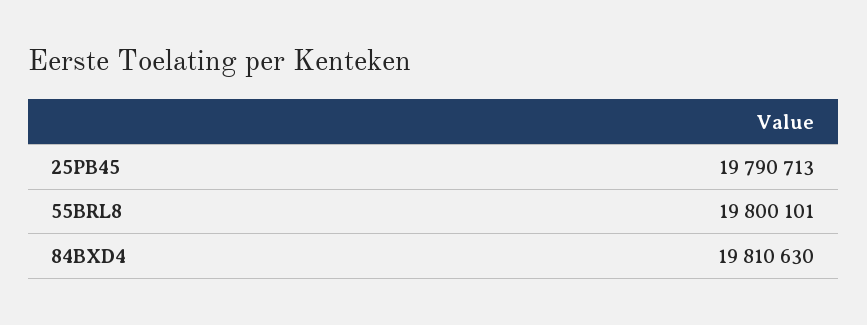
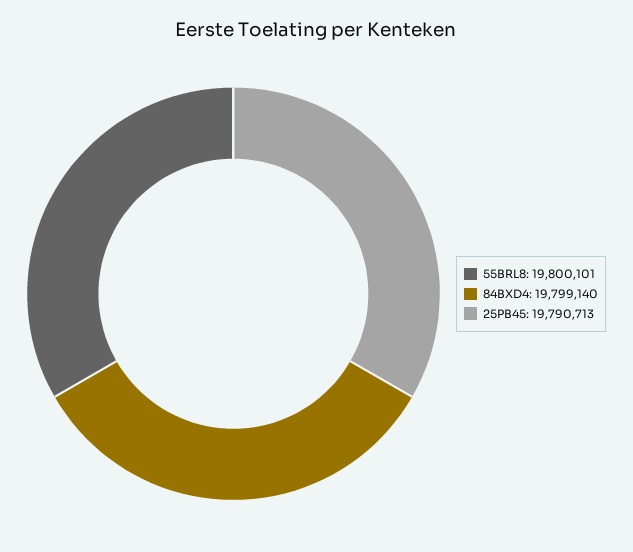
84BXD4: 19810630 -> 19799140

